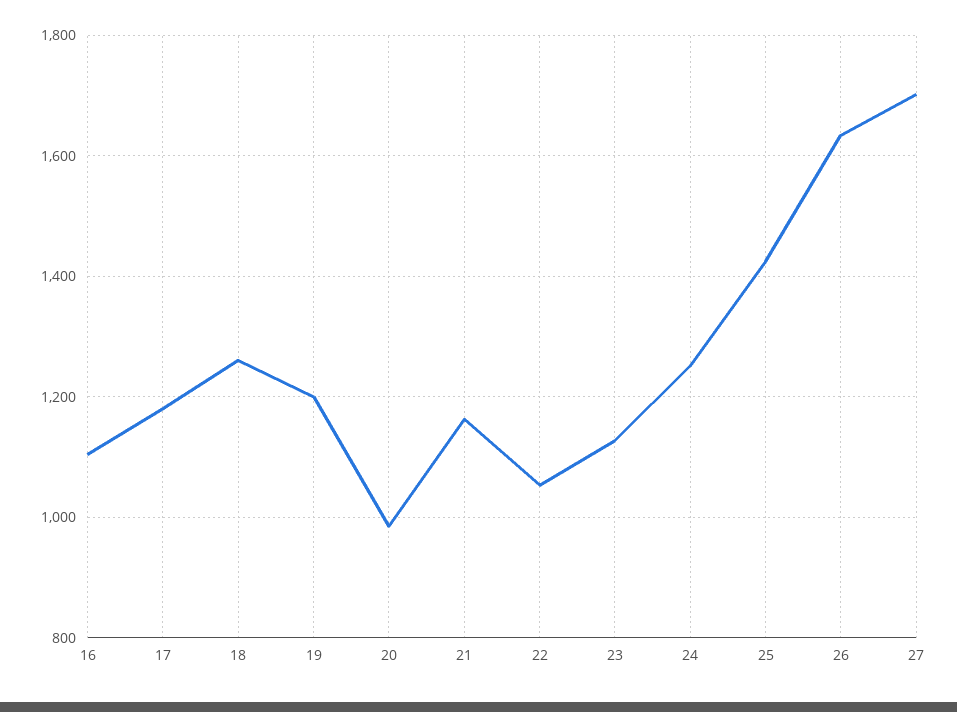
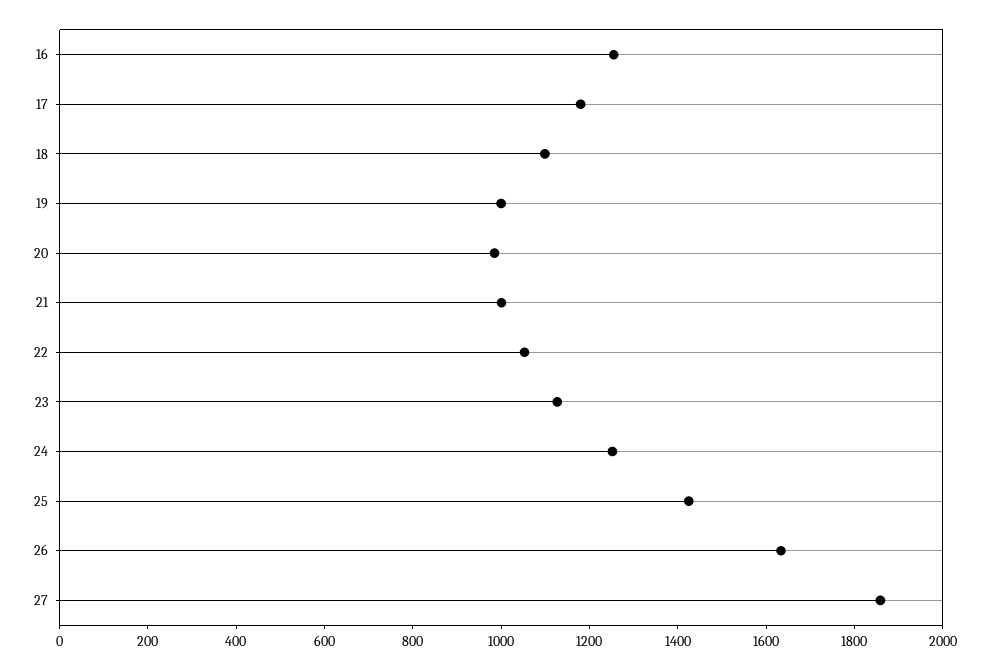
16: 1100 -> 1250
18: 1260 -> 1100
19: 1200 -> 1000
21: 1160 -> 1000
27: 1700 -> 1850

